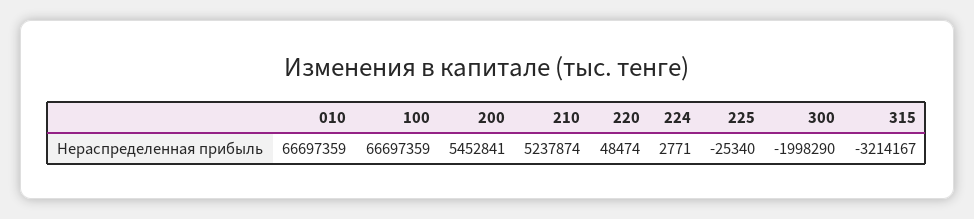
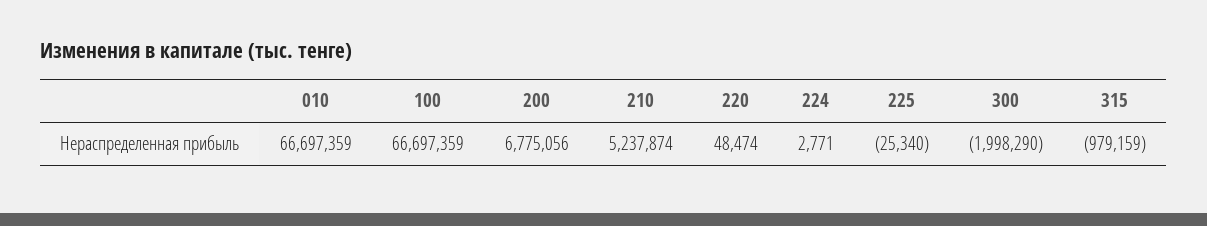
200: 5452841 -> 6775056
315: -3214167 -> -979159

